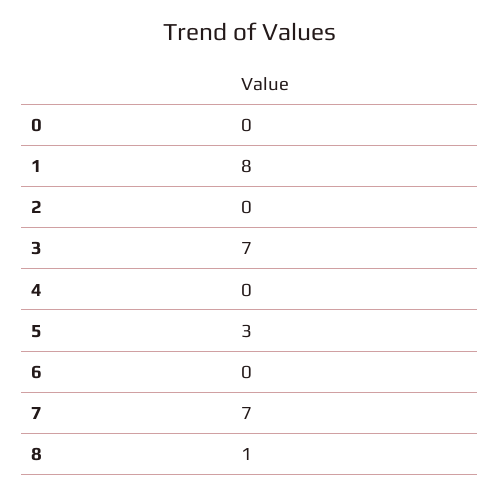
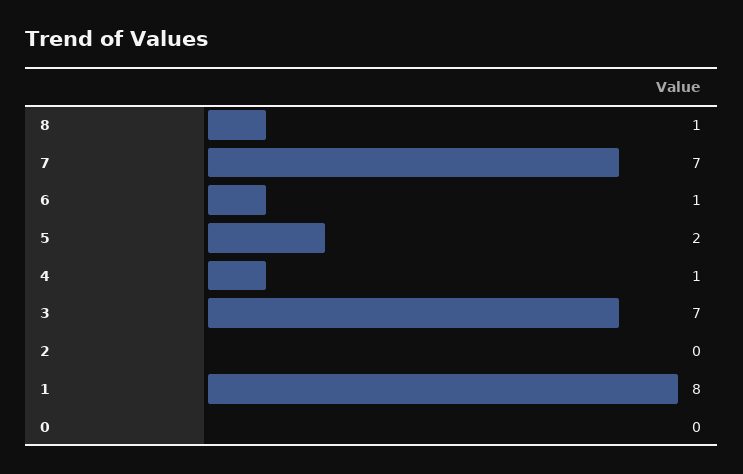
4: 0 -> 1
5: 3 -> 2
6: 0 -> 1

